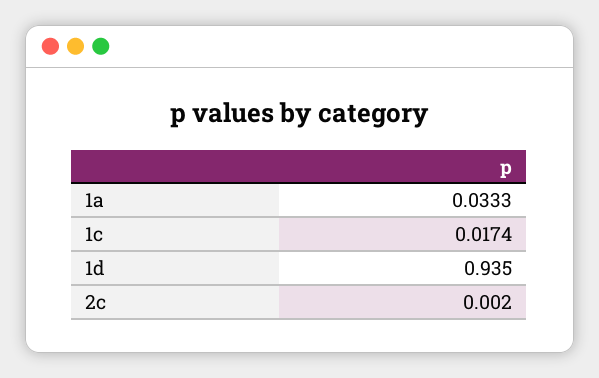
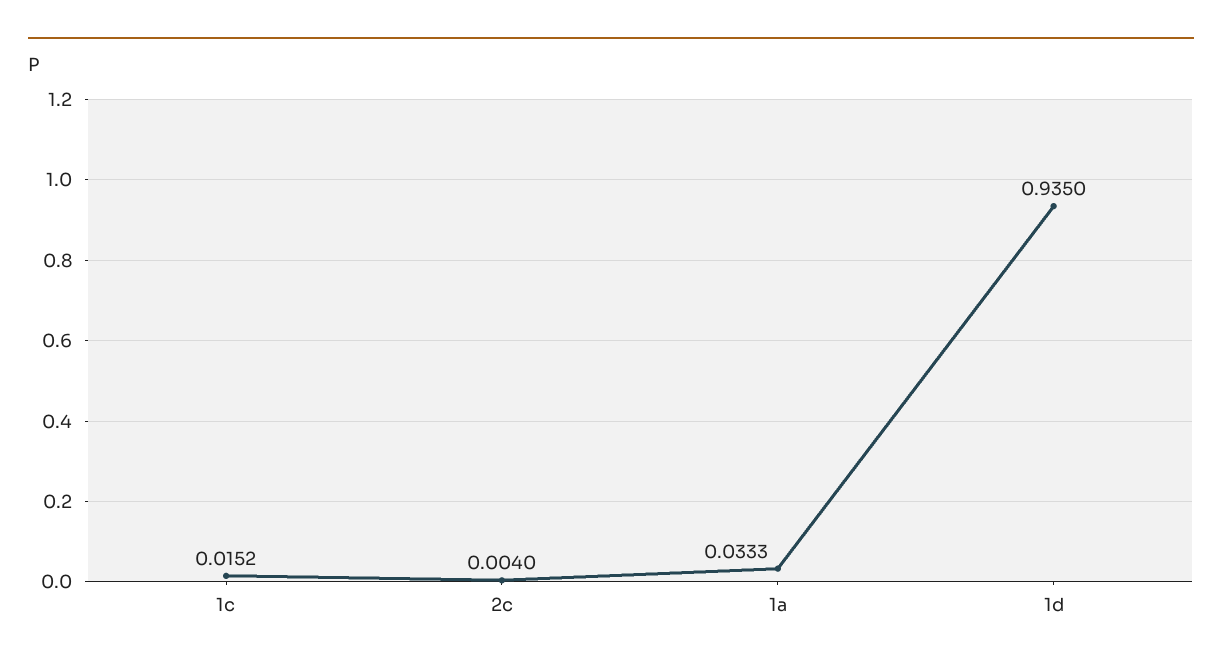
1c: 0.0174 -> 0.0152
2c: 0.002 -> 0.004

